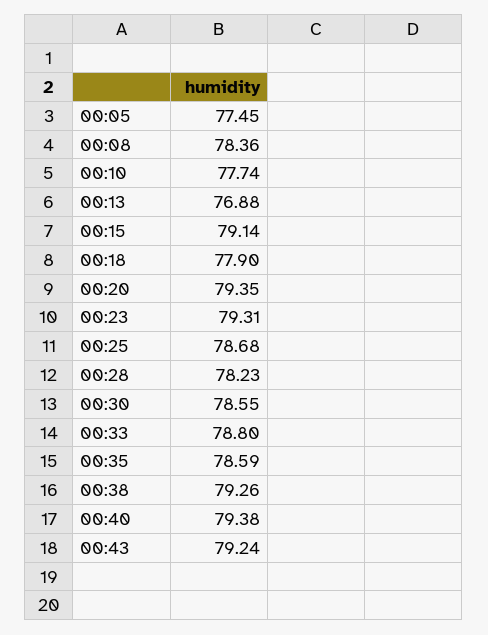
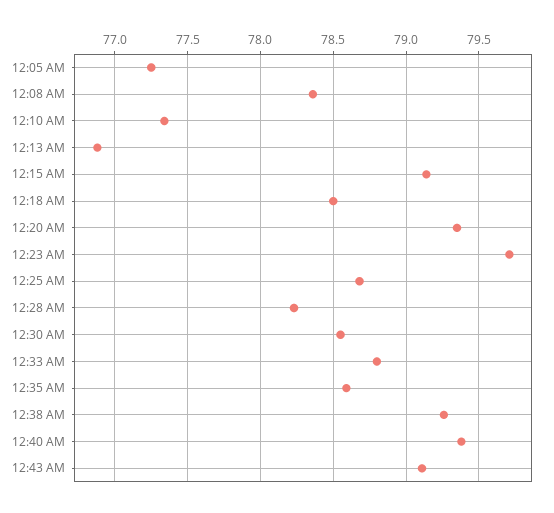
00:05: 77.45 -> 77.25
00:10: 77.74 -> 77.35
00:18: 77.9 -> 78.5
00:23: 79.31 -> 79.7
00:43: 79.24 -> 79.1

